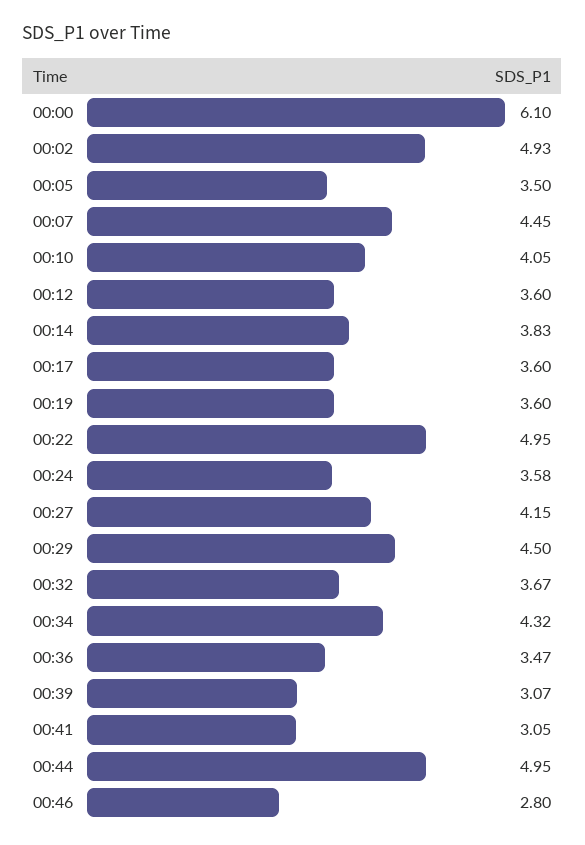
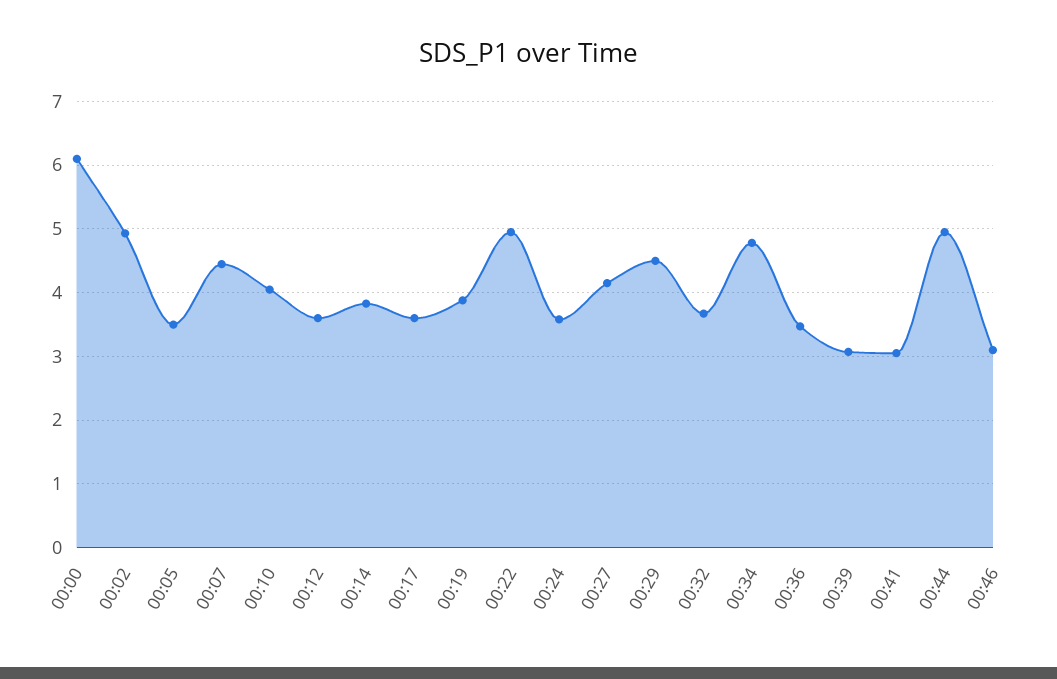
00:19: 3.6 -> 3.9
00:34: 4.32 -> 4.8
00:46: 2.8 -> 3.1

